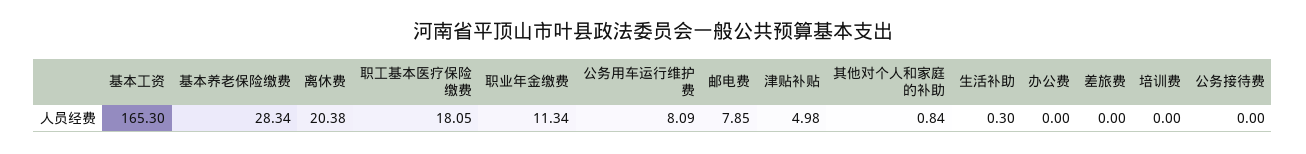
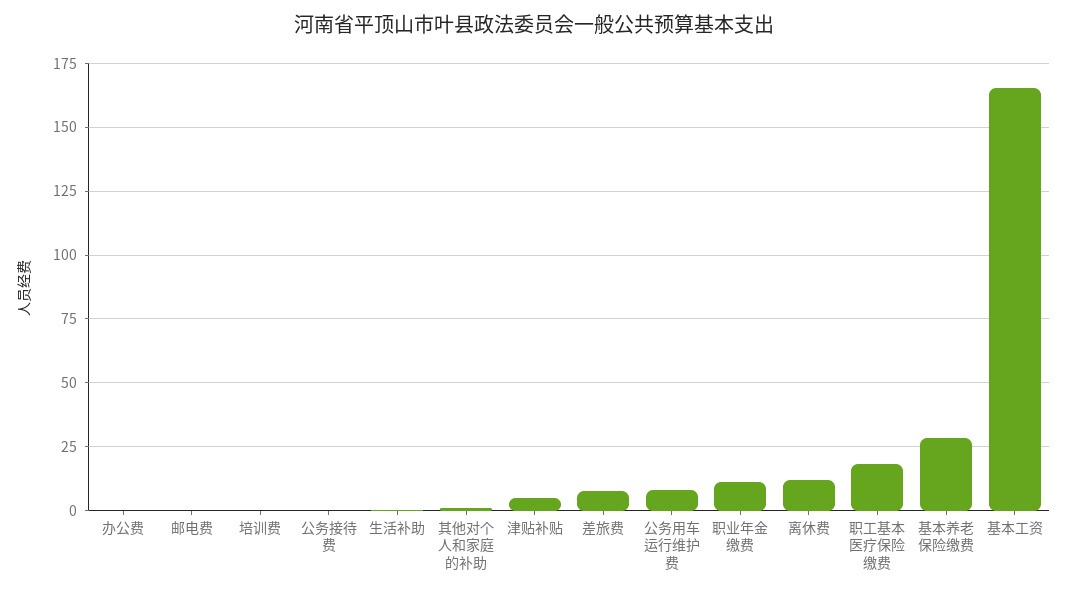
离休费: 20.38 -> 12.5
邮电费: 7.85 -> 0
差旅费: 0 -> 7.5

